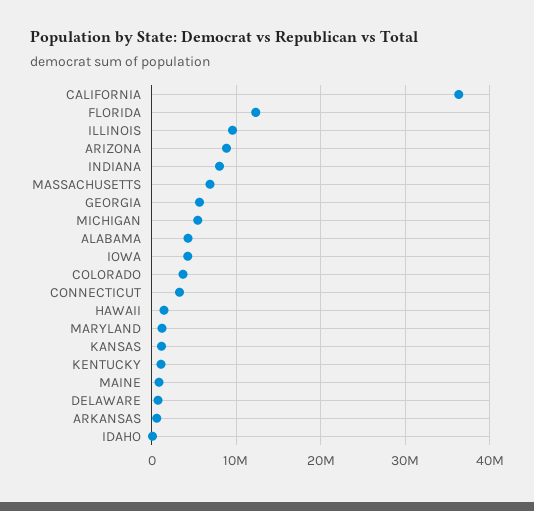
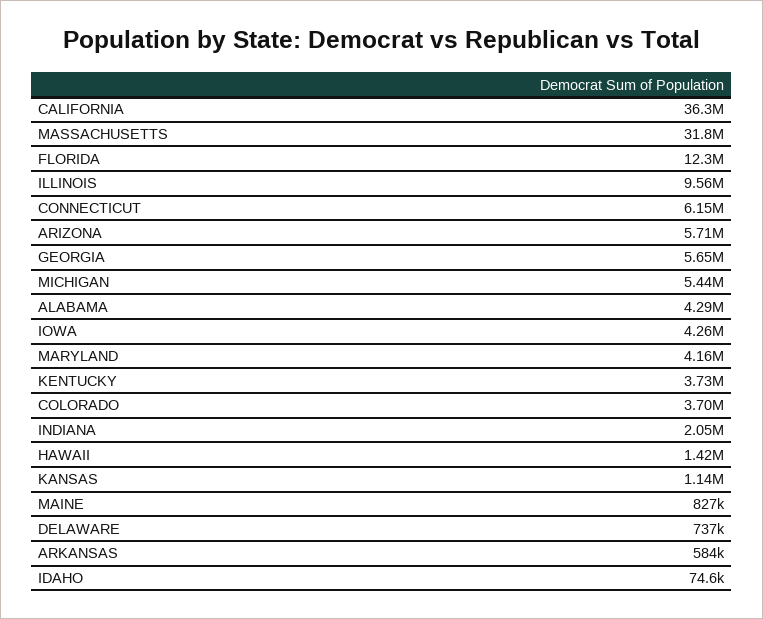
ARIZONA: 9000000 -> 5710000
INDIANA: 8000000 -> 2050000
MASSACHUSETTS: 7000000 -> 31800000
CONNECTICUT: 3000000 -> 6150000
MARYLAND: 1000000 -> 4160000
KENTUCKY: 1000000 -> 3730000

